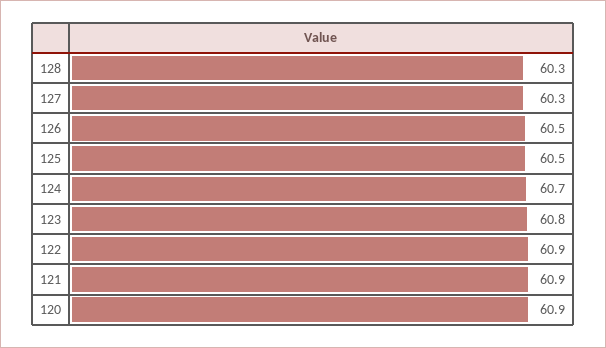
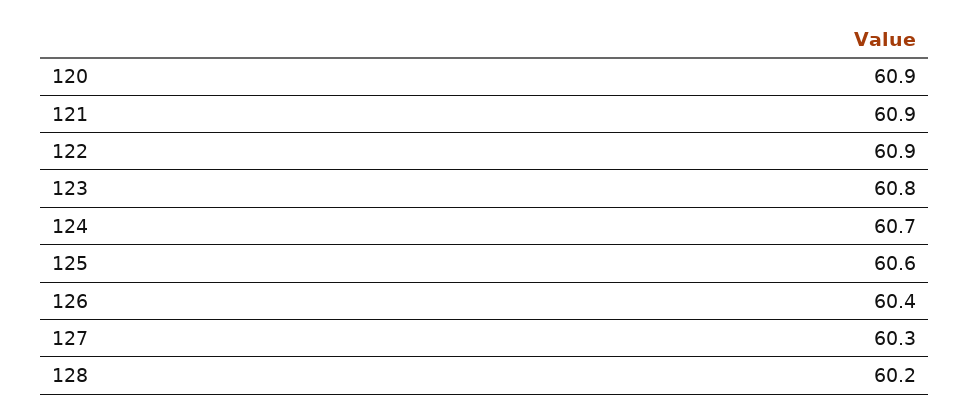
128: 60.3 -> 60.2
126: 60.5 -> 60.4
125: 60.5 -> 60.6

